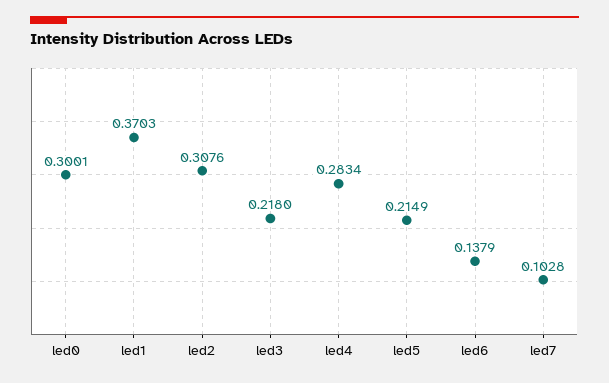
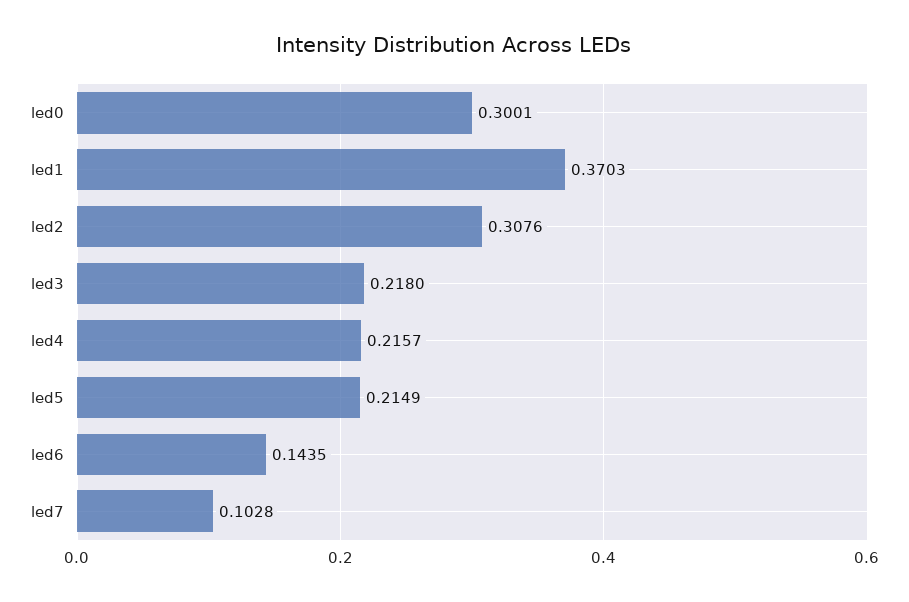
led4: 0.2834 -> 0.2157
led6: 0.1379 -> 0.1435

